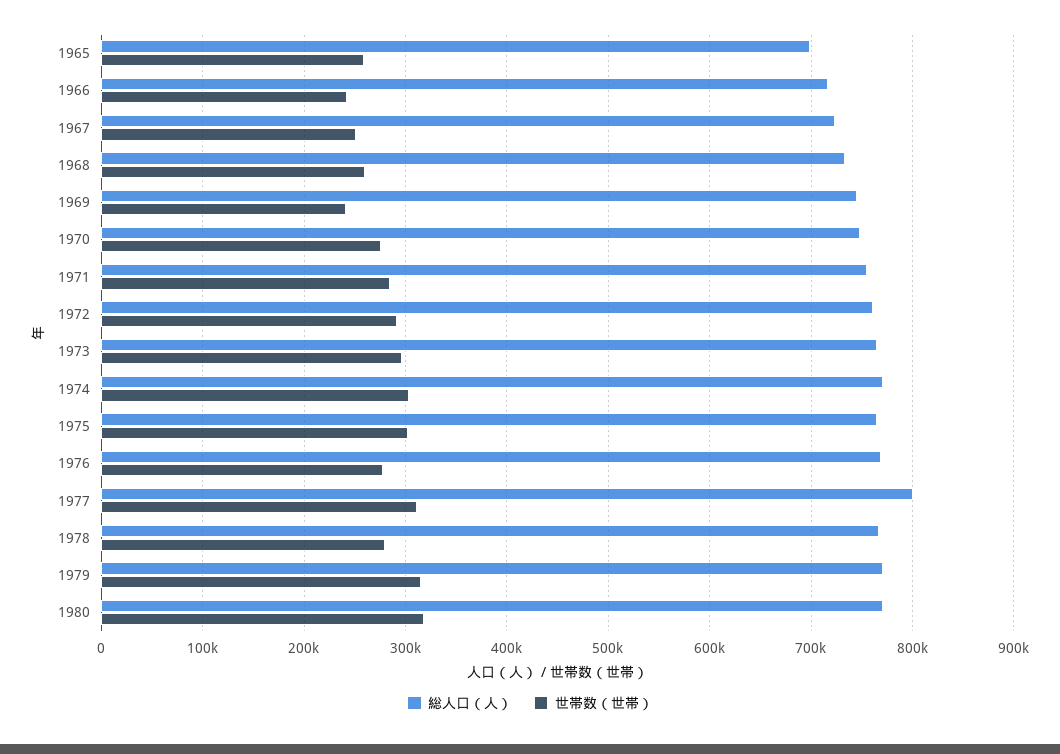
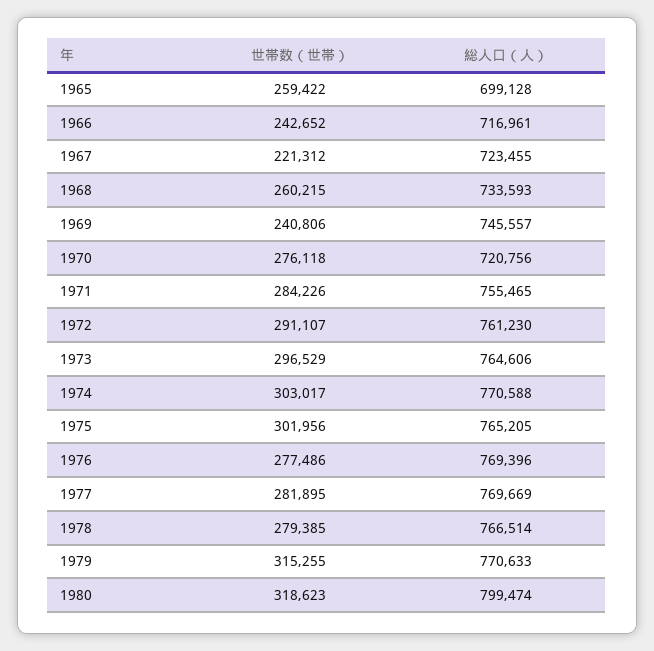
世帯数（世帯）, 1967: 250000 -> 221312
総人口（人）, 1970: 750000 -> 720756
総人口（人）, 1977: 800000 -> 769669
世帯数（世帯）, 1977: 310000 -> 281895
総人口（人）, 1980: 770000 -> 799474

